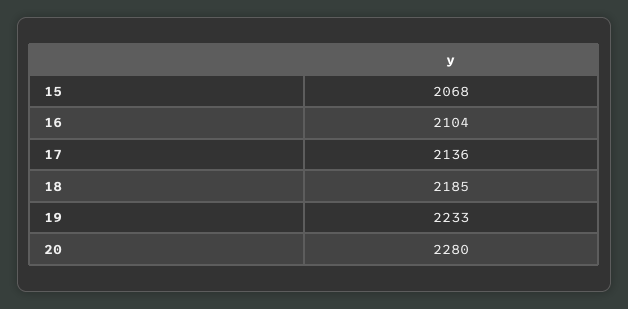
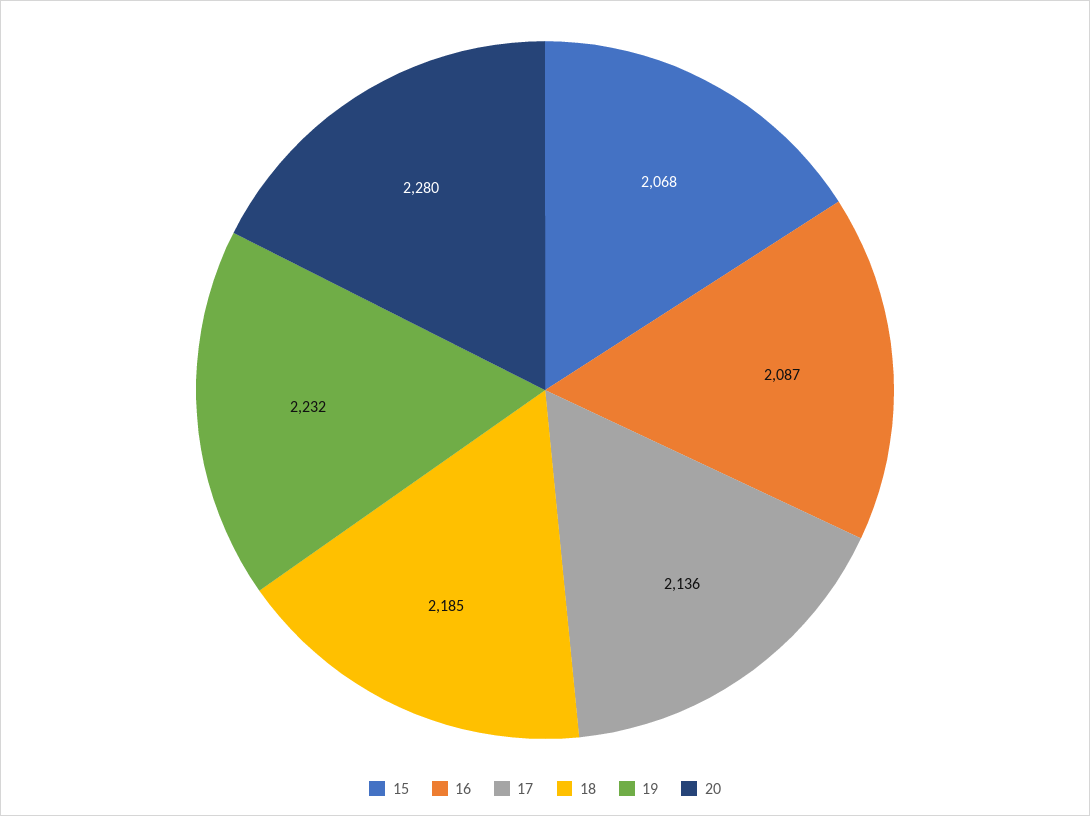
16: 2104 -> 2087
19: 2233 -> 2232

